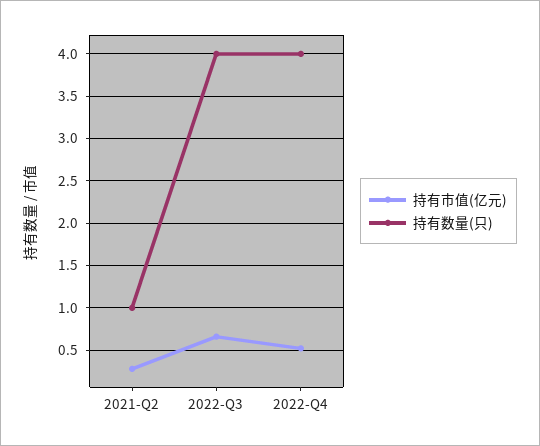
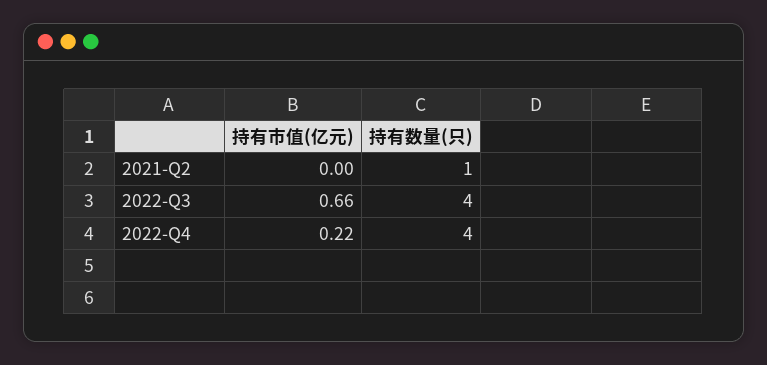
持有市值(亿元), 2021-Q2: 0.3 -> 0
持有市值(亿元), 2022-Q4: 0.5 -> 0.22

